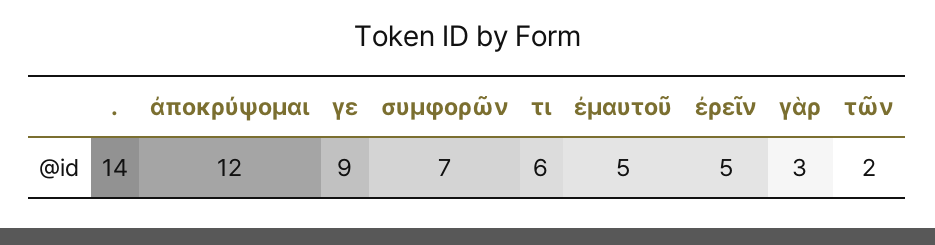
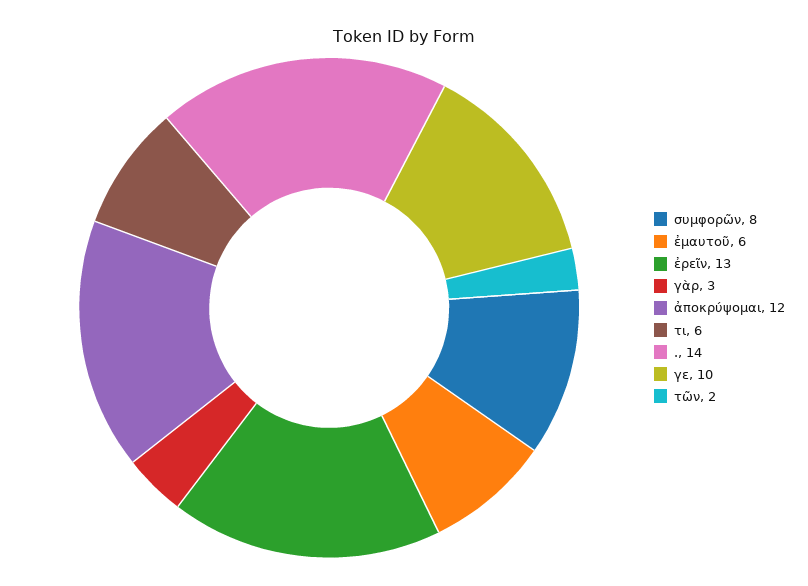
γε: 9 -> 10
συμφορῶν: 7 -> 8
ἐμαυτοῦ: 5 -> 6
ἐρεῖν: 5 -> 13

